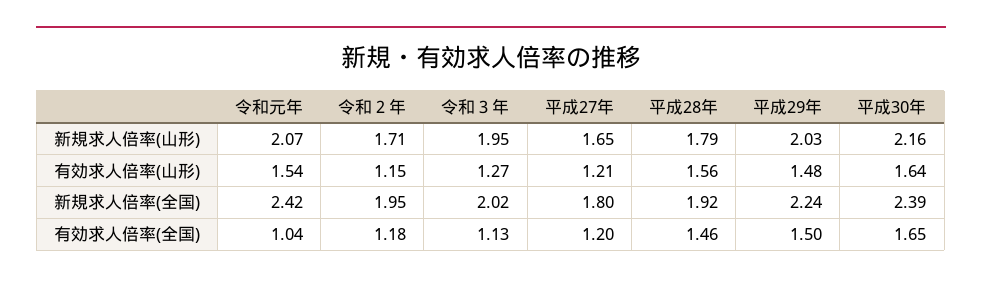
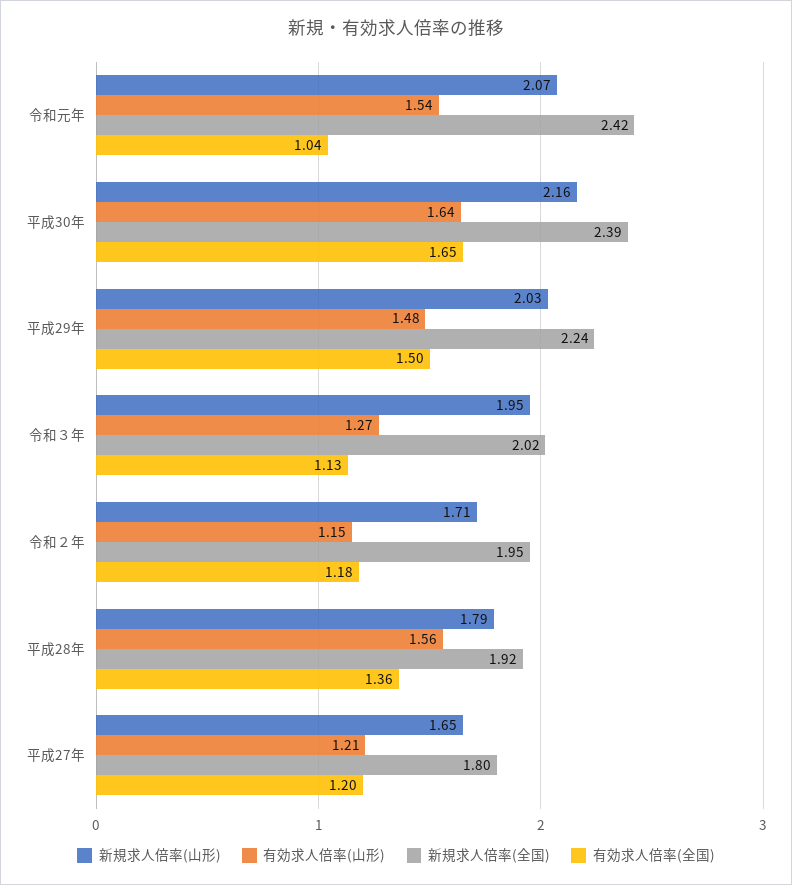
有効求人倍率(全国), 平成28年: 1.46 -> 1.36

